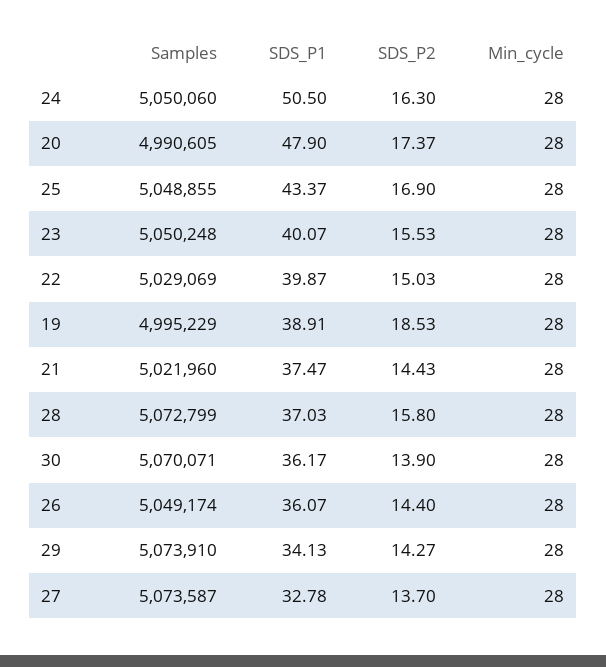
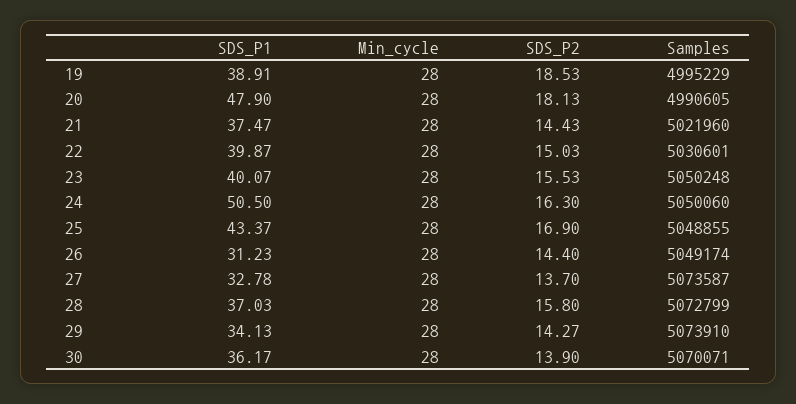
SDS_P2, 20: 17.37 -> 18.13
Samples, 22: 5029069 -> 5030601
SDS_P1, 26: 36.07 -> 31.23

